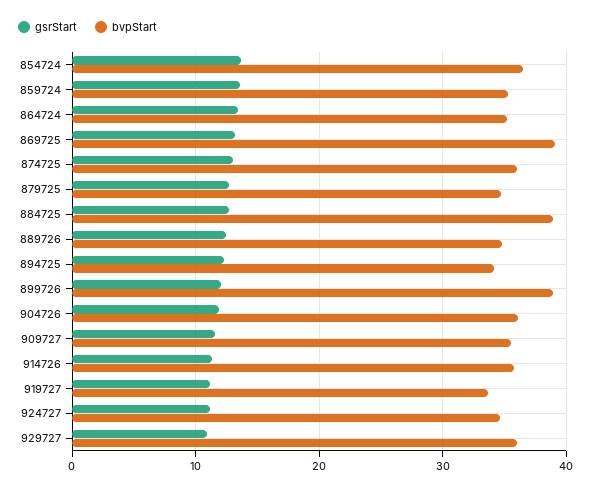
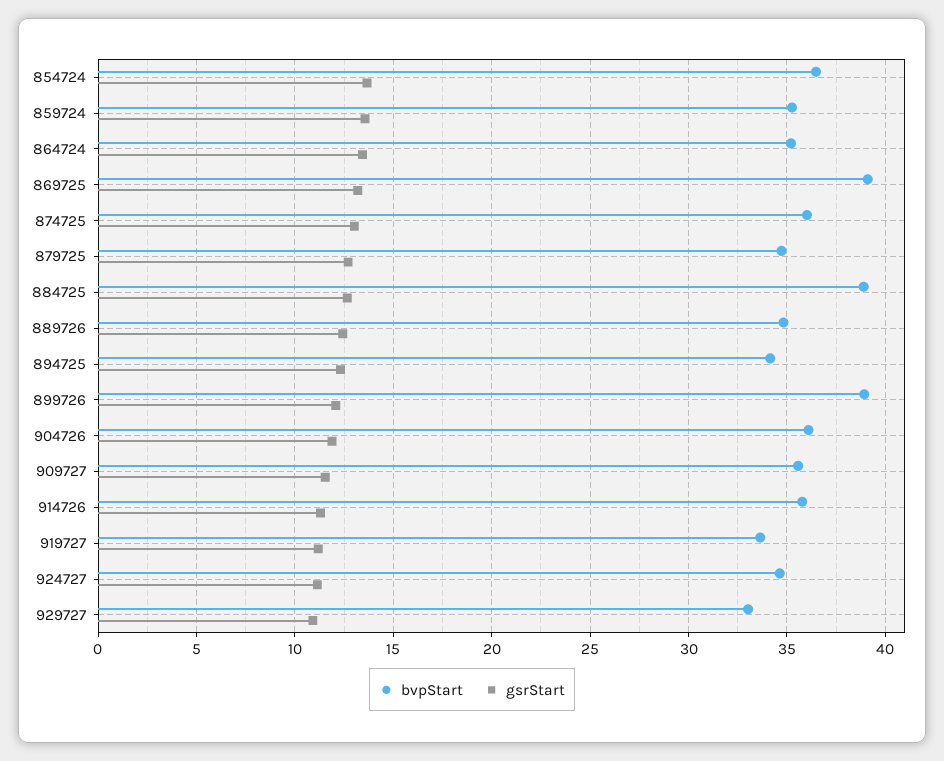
bvpStart, 929727: 36 -> 33

